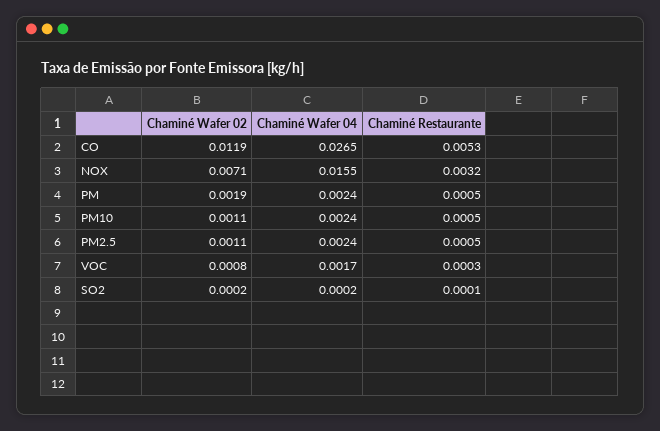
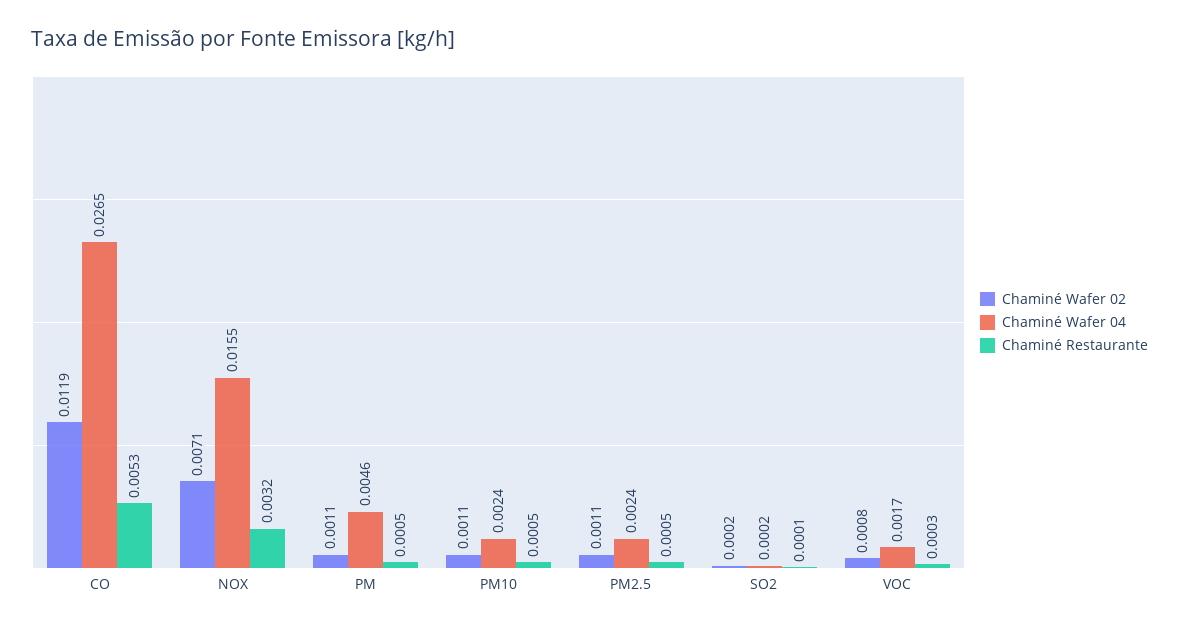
Chaminé Wafer 02, PM: 0.0019 -> 0.0011
Chaminé Wafer 04, PM: 0.0024 -> 0.0046

